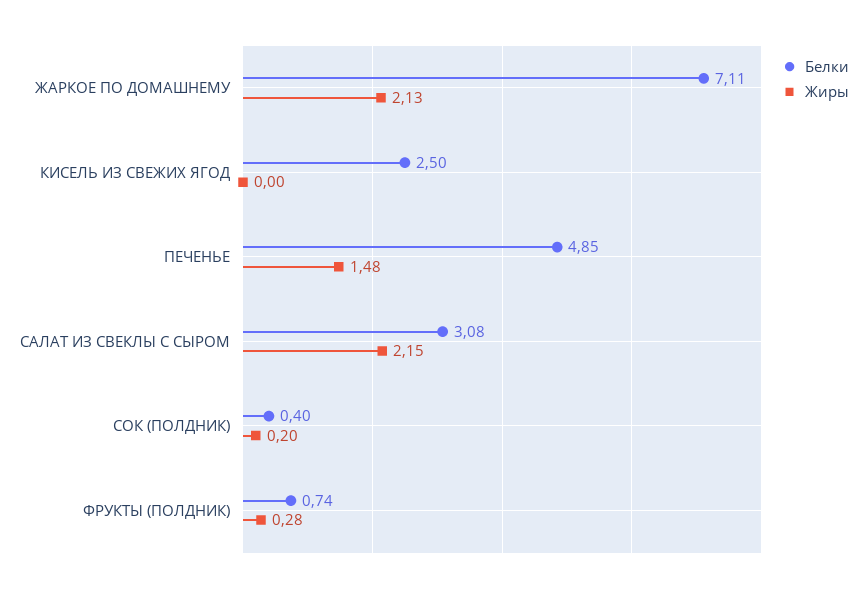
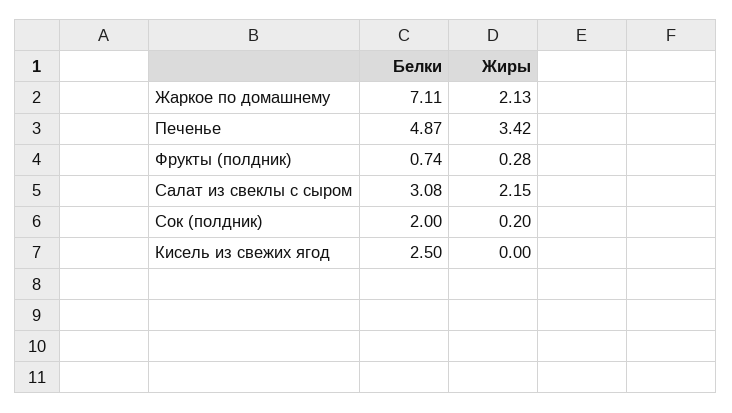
Белки, ПЕЧЕНЬЕ: 4.85 -> 4.87
Жиры, ПЕЧЕНЬЕ: 1.48 -> 3.42
Белки, СОК (ПОЛДНИК): 0.4 -> 2

